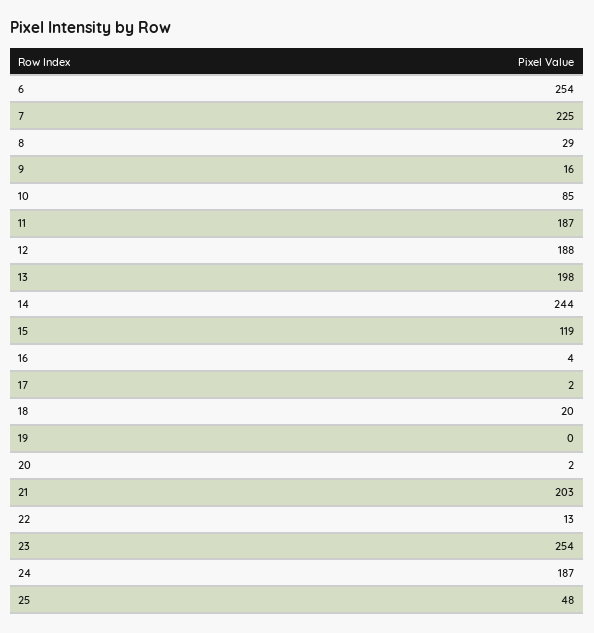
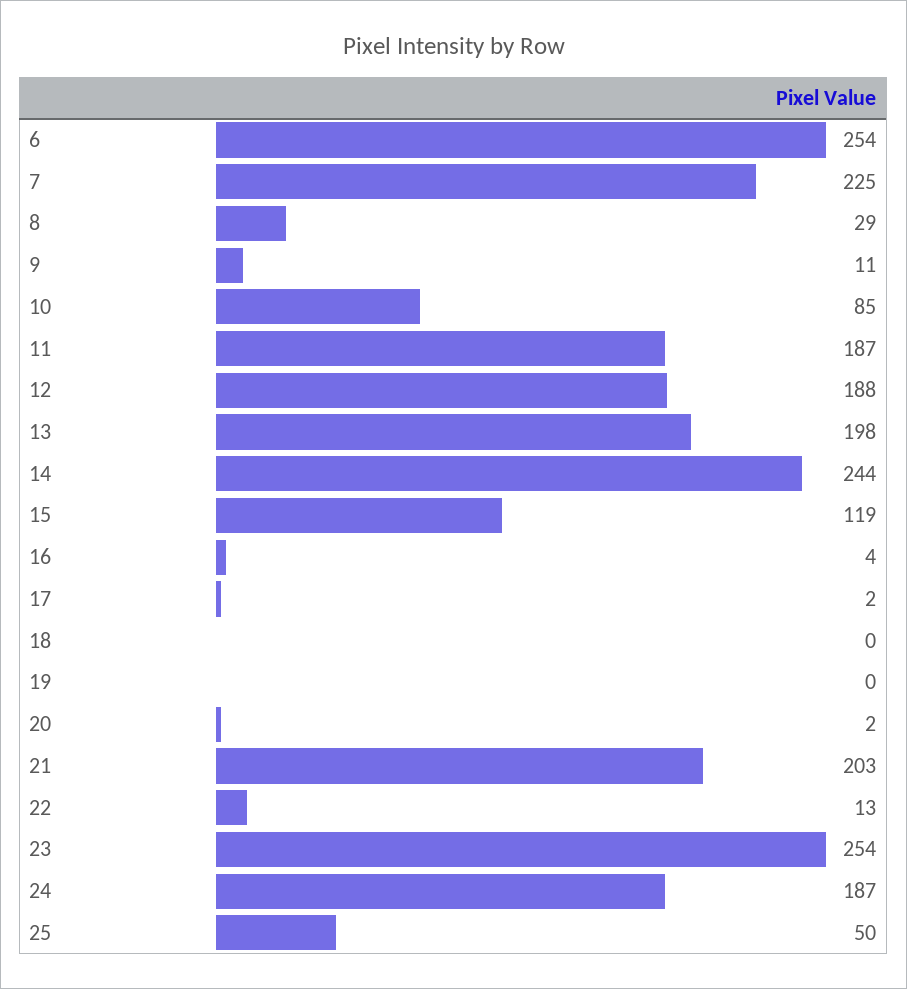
9: 16 -> 11
18: 20 -> 0
25: 48 -> 50

